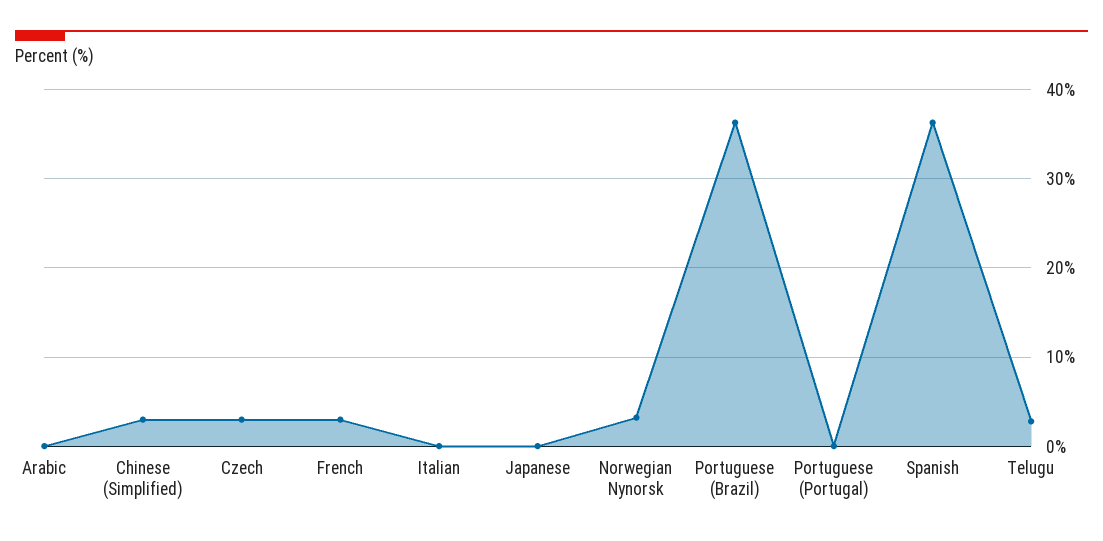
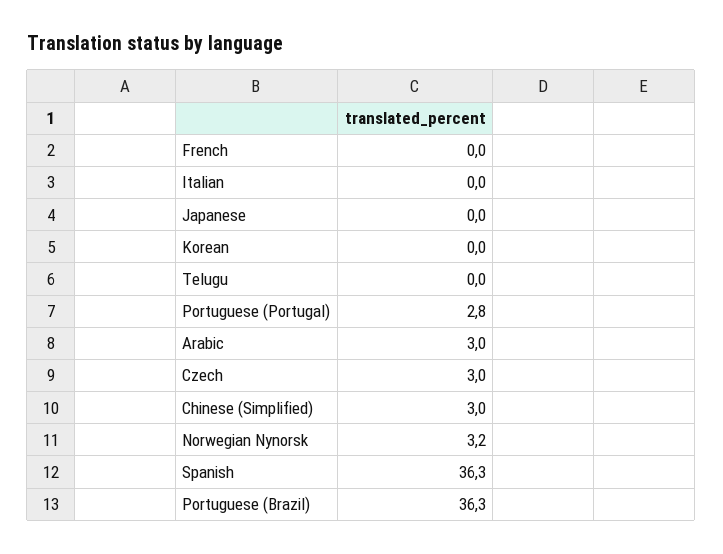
Arabic: 0 -> 3
French: 3 -> 0
Portuguese (Portugal): 0 -> 2.8
Telugu: 3 -> 0
Korean: none -> 0

